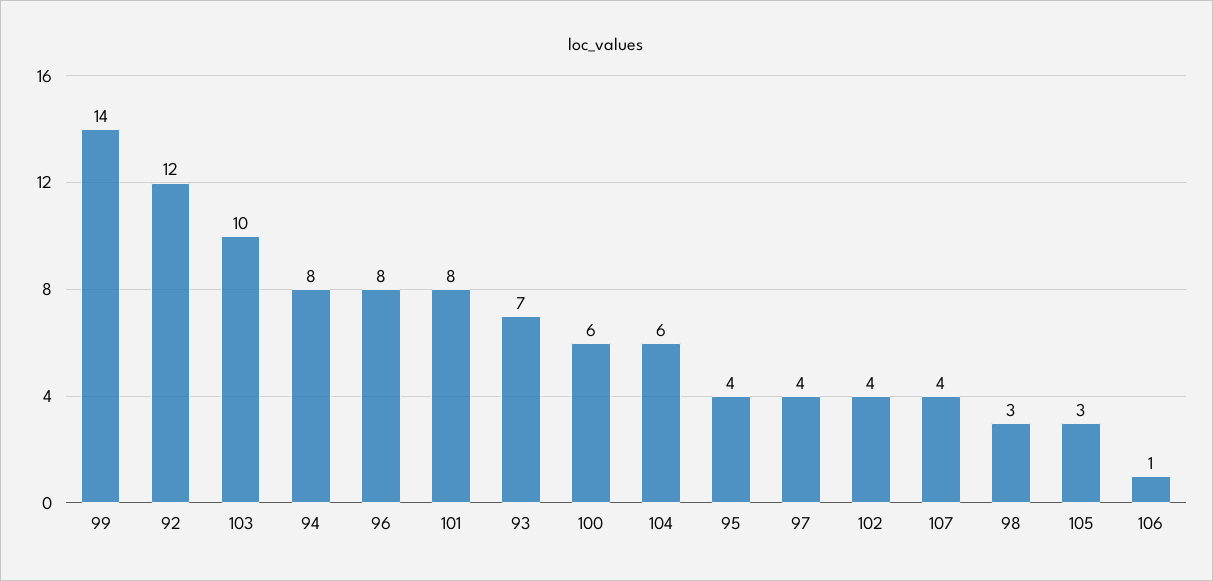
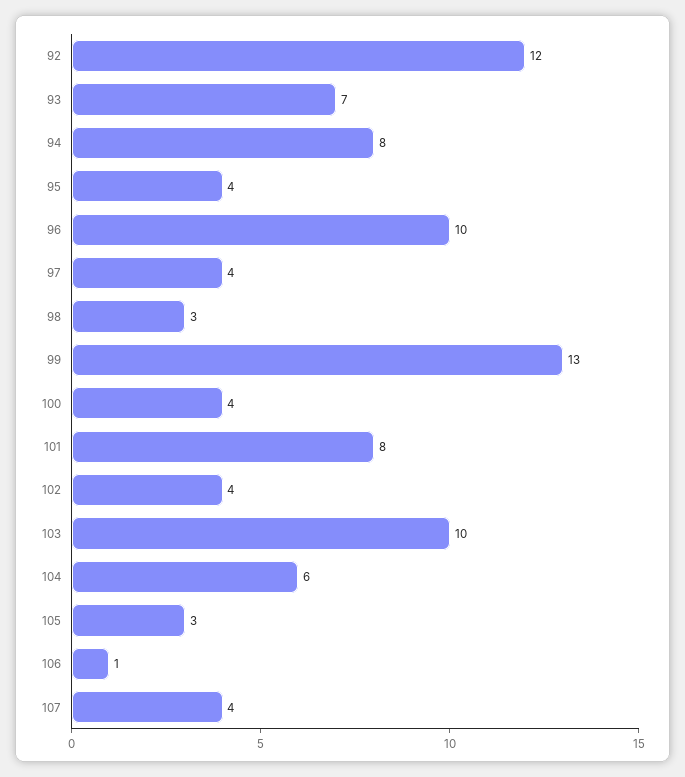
99: 14 -> 13
96: 8 -> 10
100: 6 -> 4

